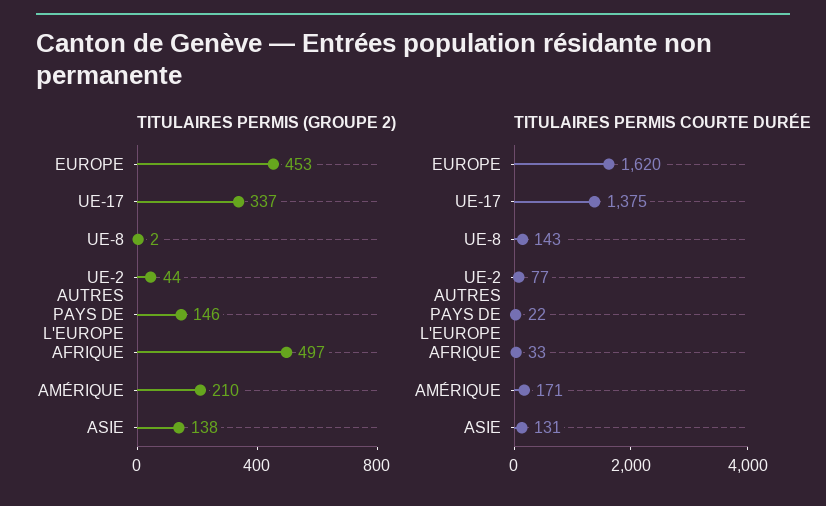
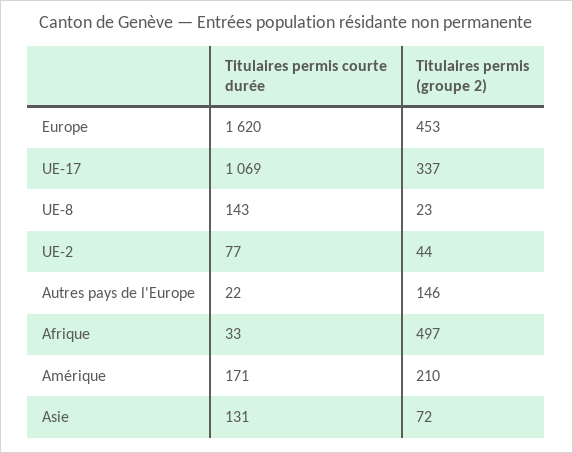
TITULAIRES PERMIS (GROUPE 2), UE-8: 2 -> 23
TITULAIRES PERMIS (GROUPE 2), ASIE: 138 -> 72
TITULAIRES PERMIS COURTE DURÉE, UE-17: 1375 -> 1069

